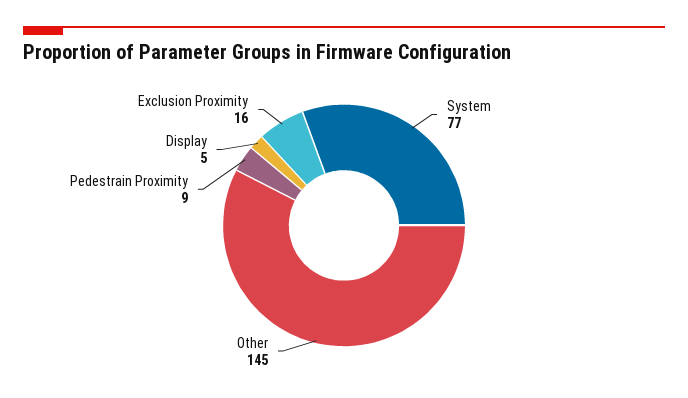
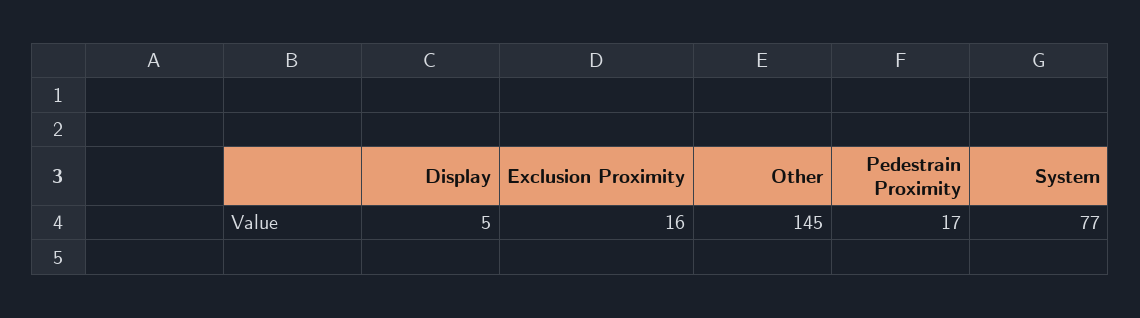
Pedestrain Proximity: 9 -> 17

